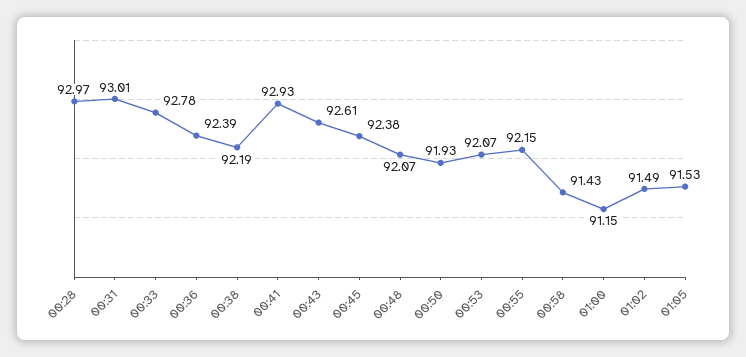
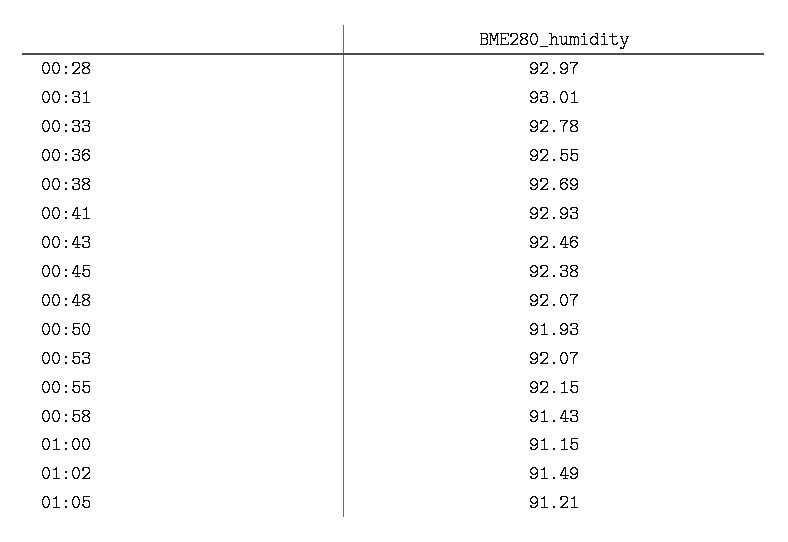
00:36: 92.39 -> 92.55
00:38: 92.19 -> 92.69
00:43: 92.61 -> 92.46
01:05: 91.53 -> 91.21

